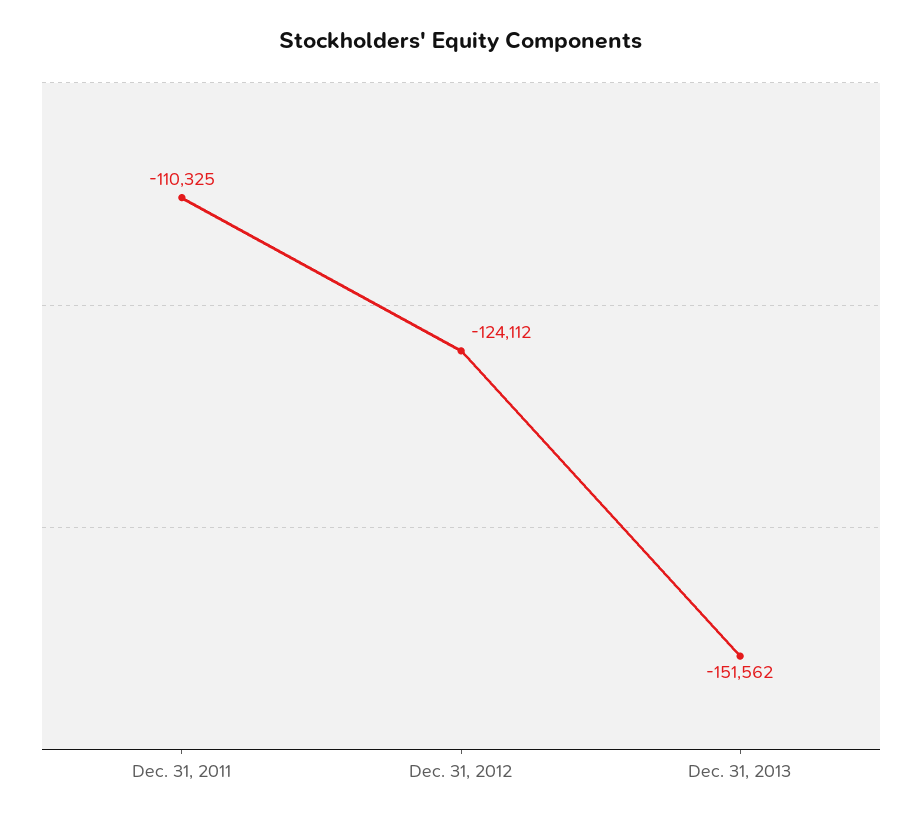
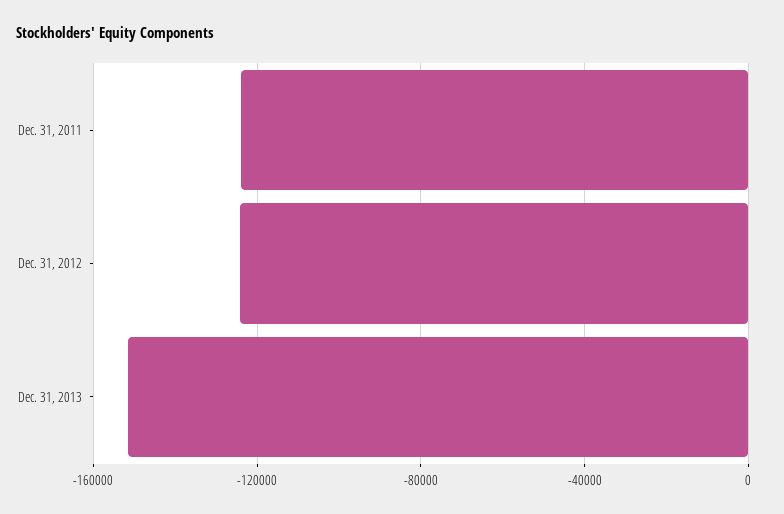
Dec. 31, 2011: -110325 -> -125000

